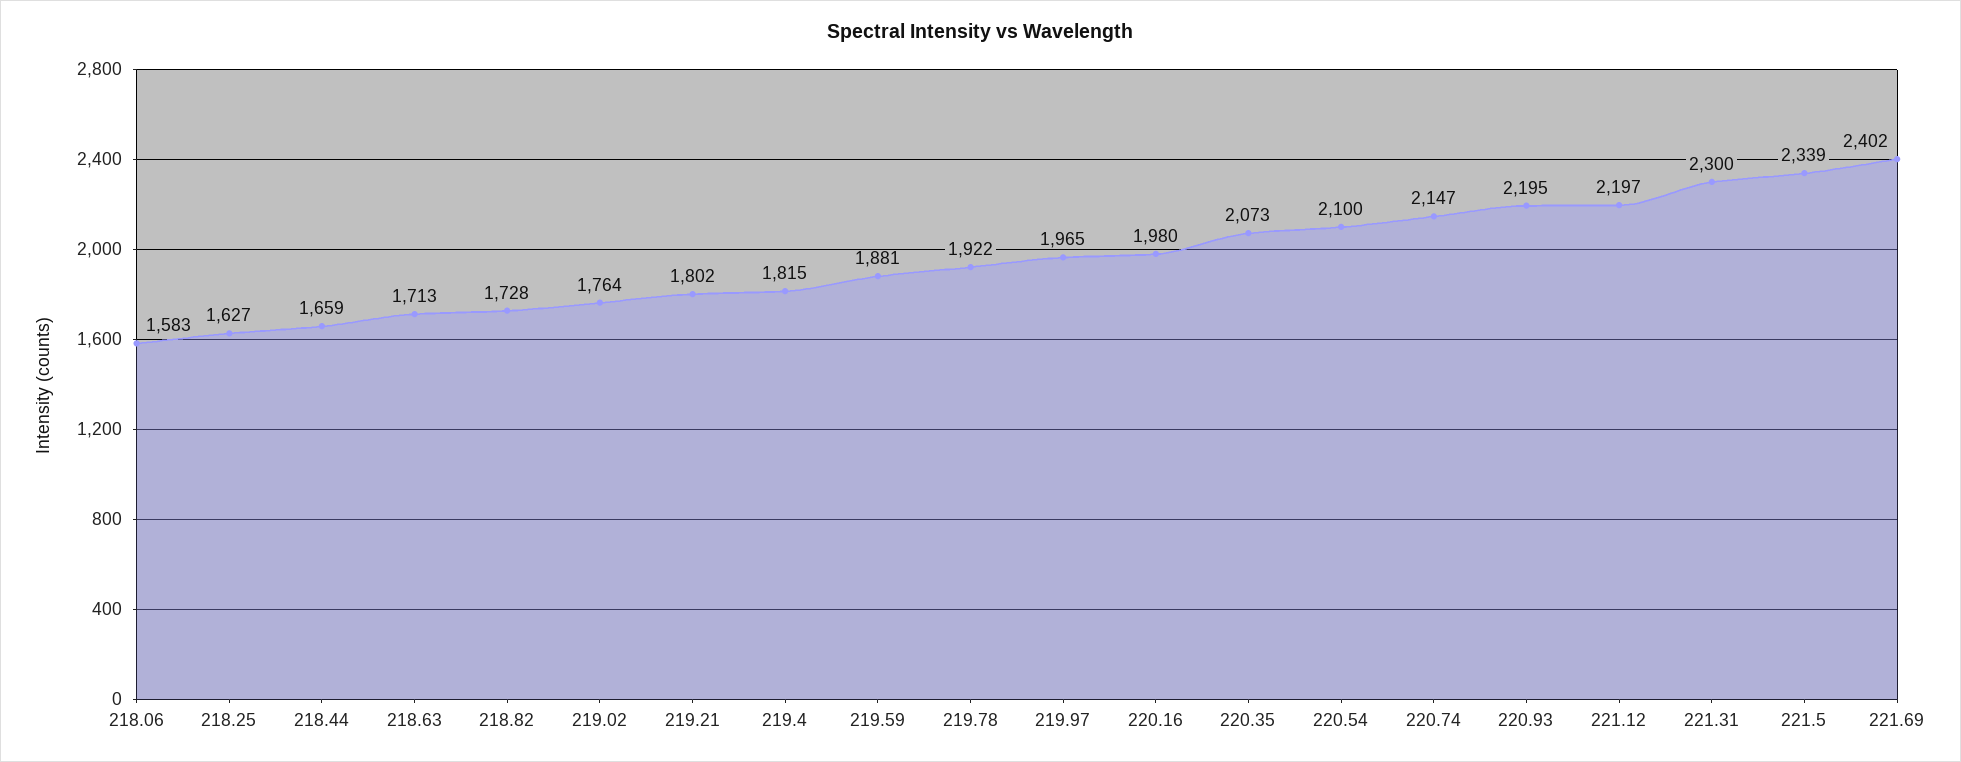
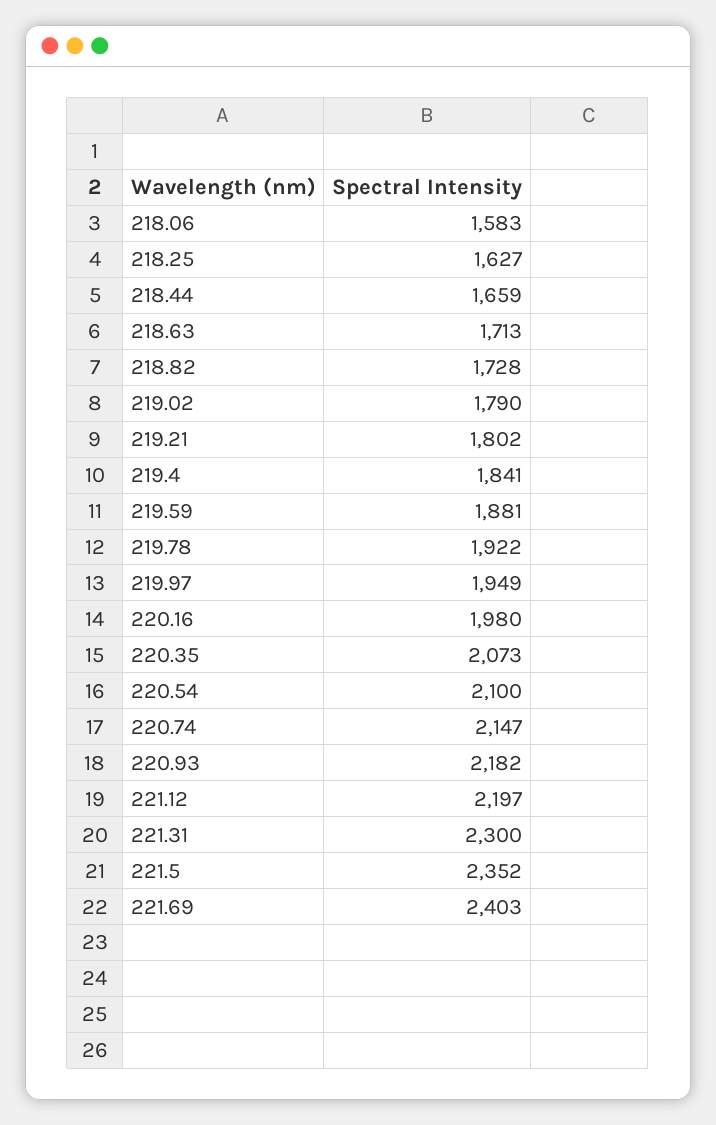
219.02: 1764 -> 1790
219.4: 1815 -> 1841
219.97: 1965 -> 1949
220.93: 2195 -> 2182
221.5: 2339 -> 2352
221.69: 2402 -> 2403

